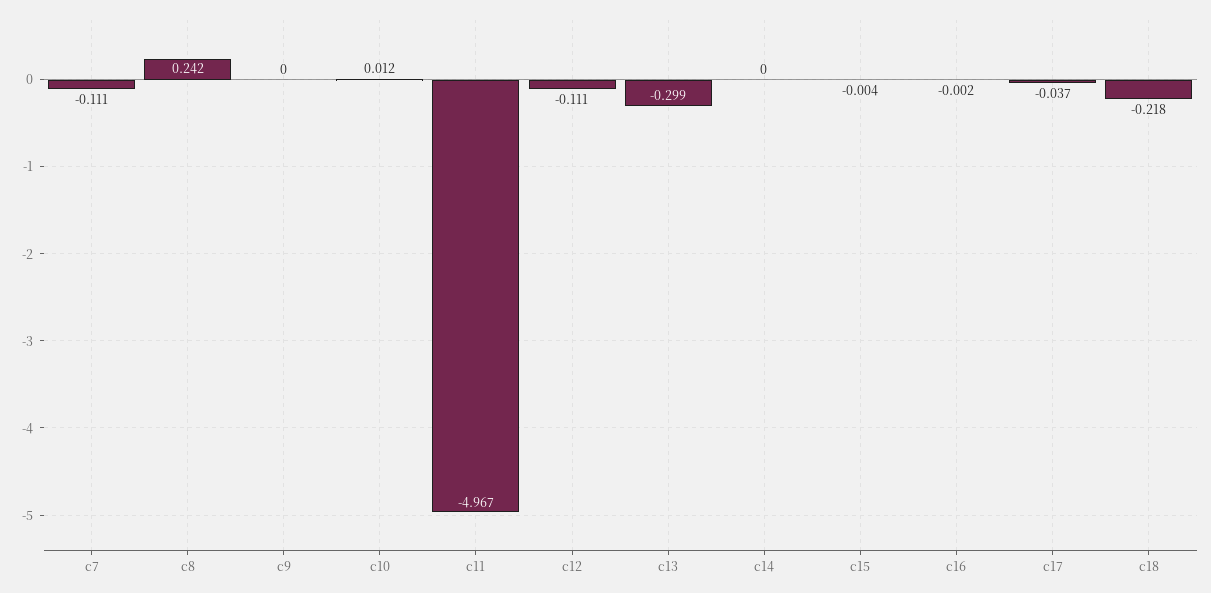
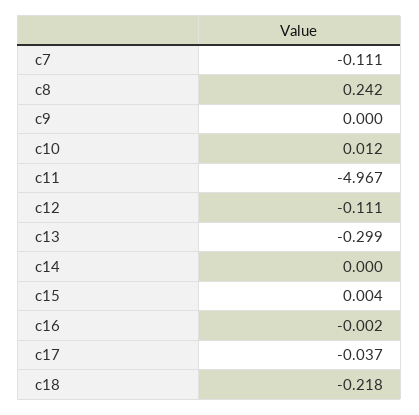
c15: -0.004 -> 0.004

